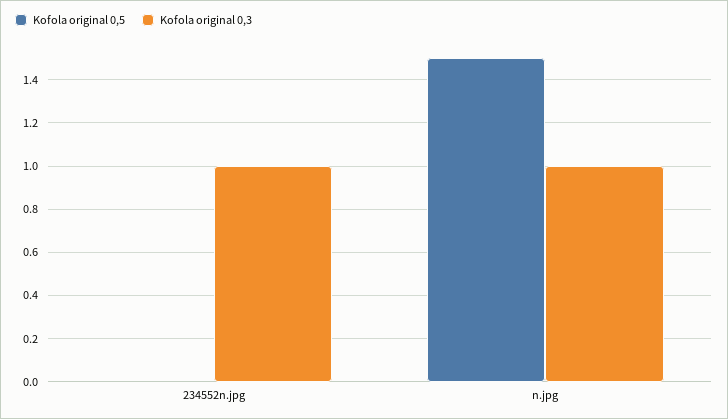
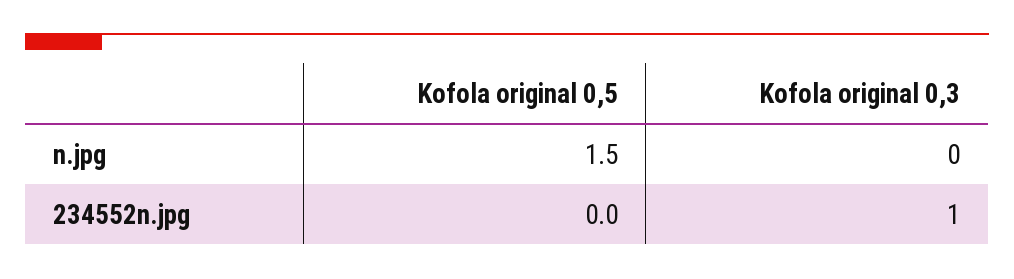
Kofola original 0,3, n.jpg: 1 -> 0

